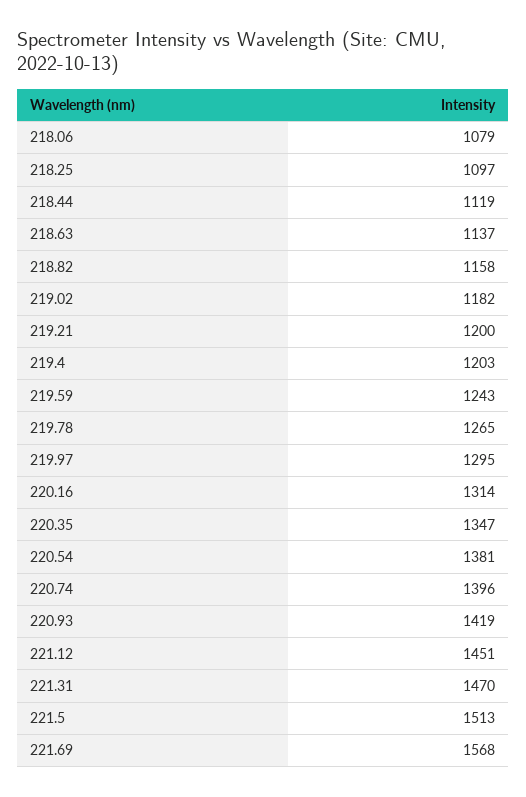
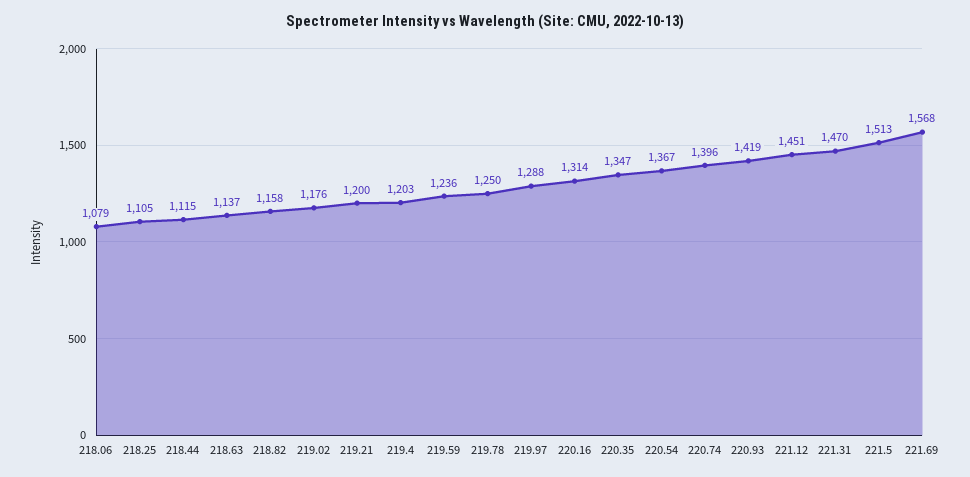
218.25: 1097 -> 1105
218.44: 1119 -> 1115
219.02: 1182 -> 1176
219.59: 1243 -> 1236
219.78: 1265 -> 1250
219.97: 1295 -> 1288
220.54: 1381 -> 1367

